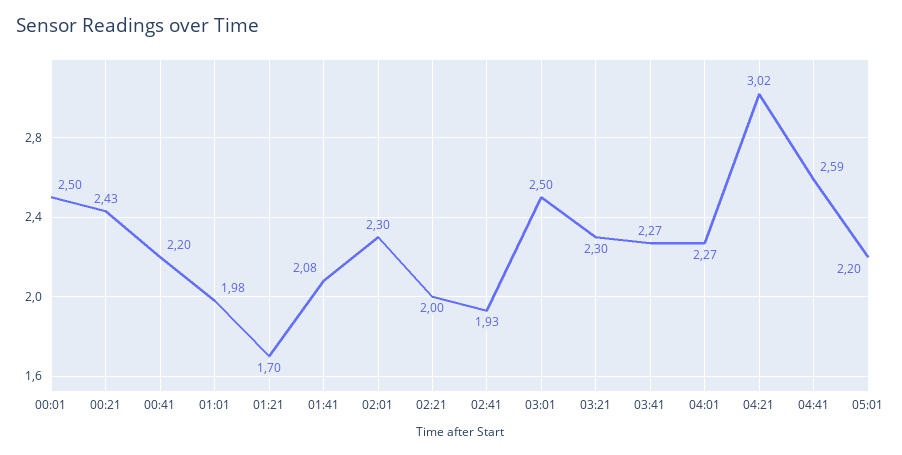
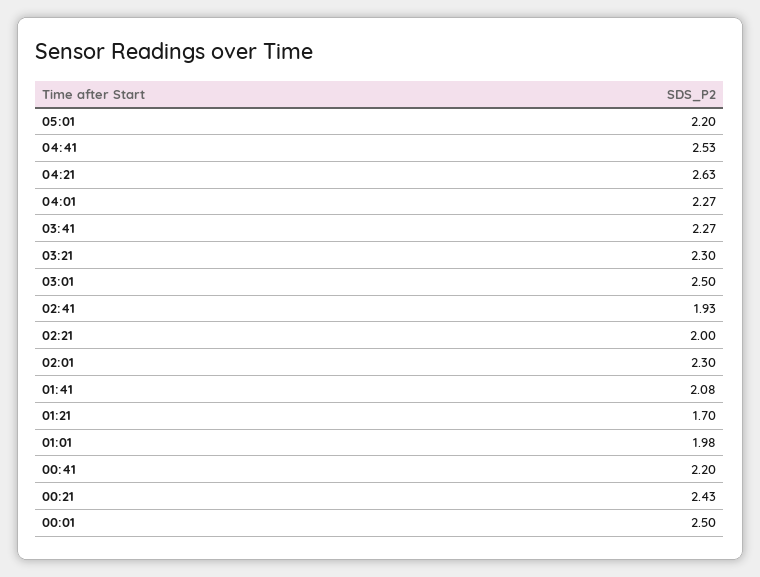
04:21: 3.02 -> 2.63
04:41: 2.59 -> 2.53

